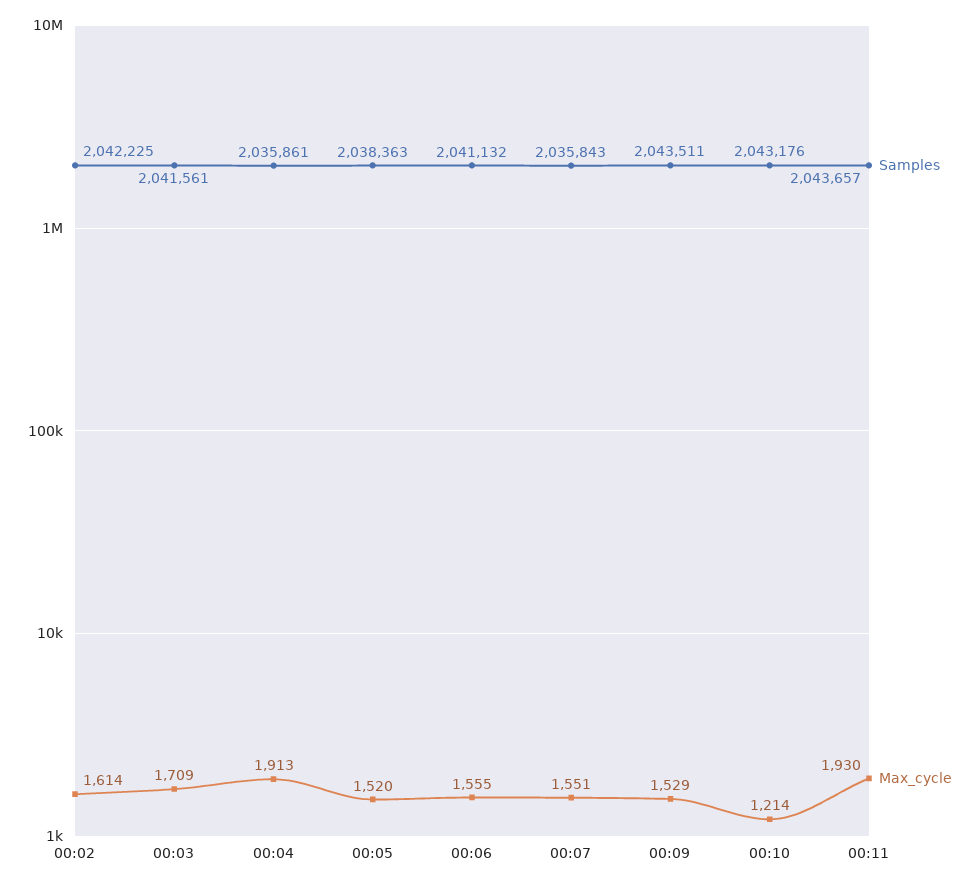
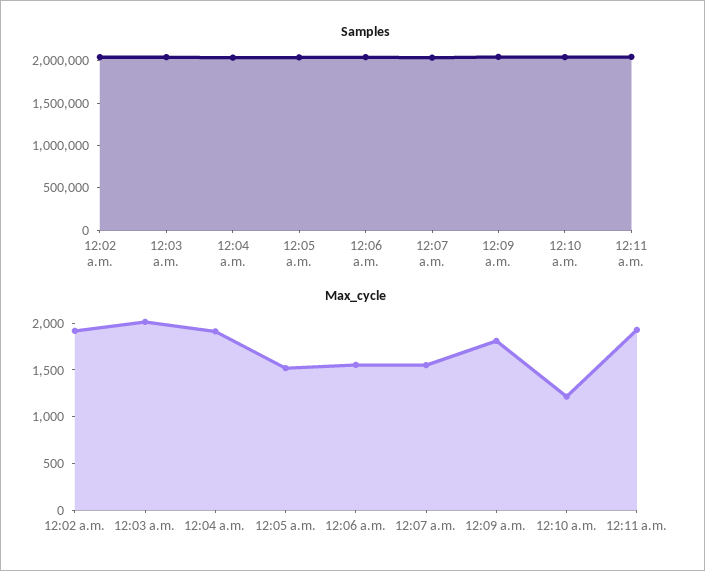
Max_cycle, 00:02: 1614 -> 1900
Max_cycle, 00:03: 1709 -> 2000
Max_cycle, 00:09: 1529 -> 1800

